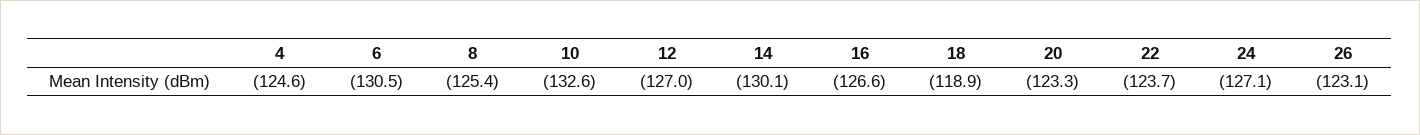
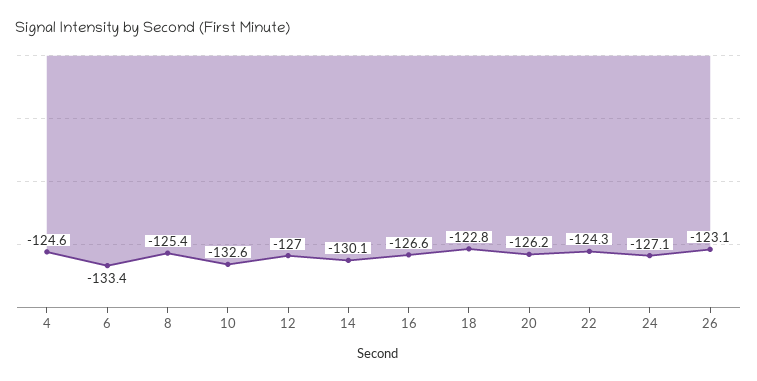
6: -130.5 -> -133.4
18: -118.9 -> -122.8
20: -123.3 -> -126.2
22: -123.7 -> -124.3

